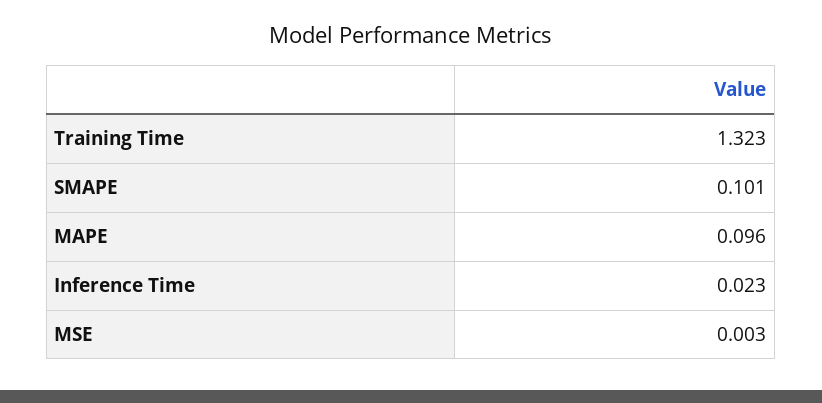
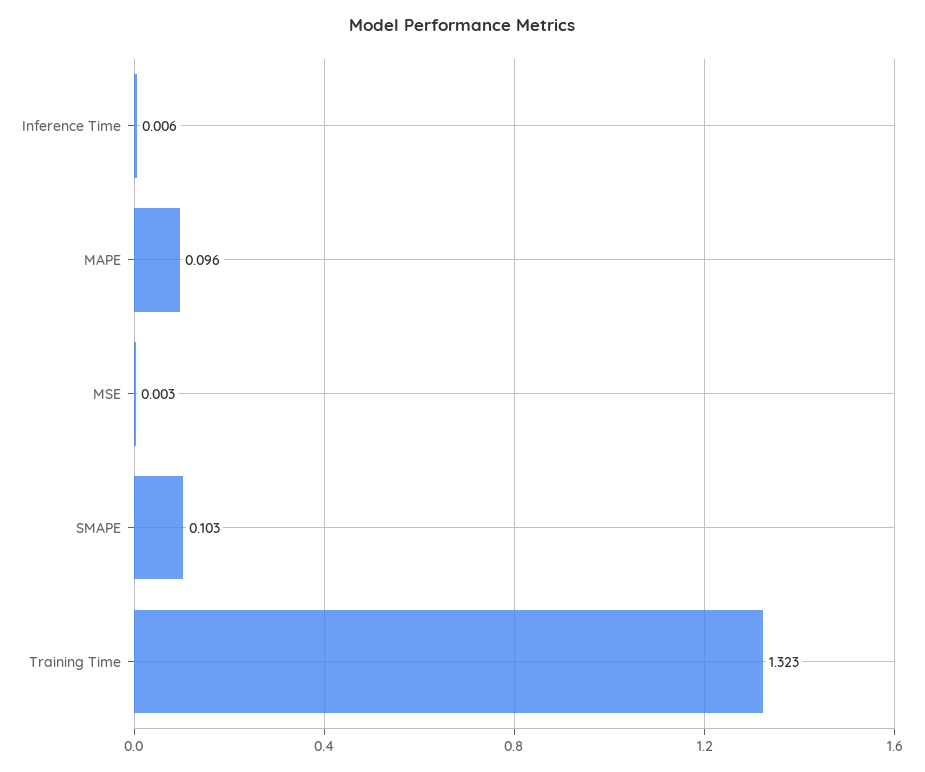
SMAPE: 0.101 -> 0.103
Inference Time: 0.023 -> 0.006

